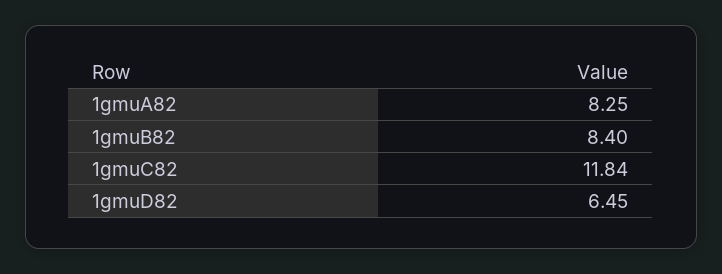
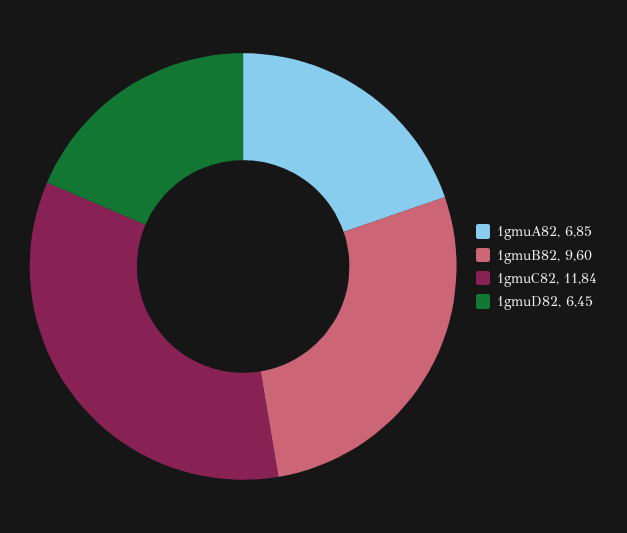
1gmuA82: 8.25 -> 6.85
1gmuB82: 8.4 -> 9.6

